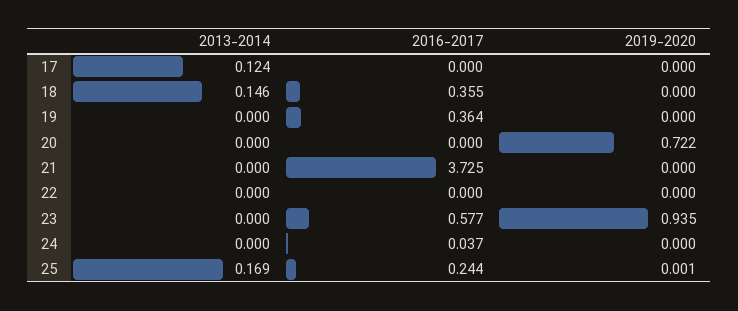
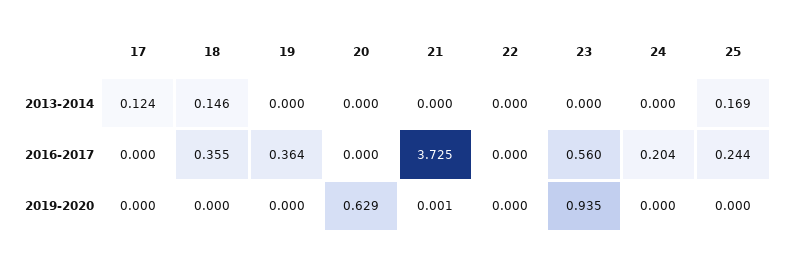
2019-2020, 20: 0.722 -> 0.629
2019-2020, 21: 0 -> 0.001
2016-2017, 23: 0.577 -> 0.56
2016-2017, 24: 0.037 -> 0.204
2019-2020, 25: 0.001 -> 0

